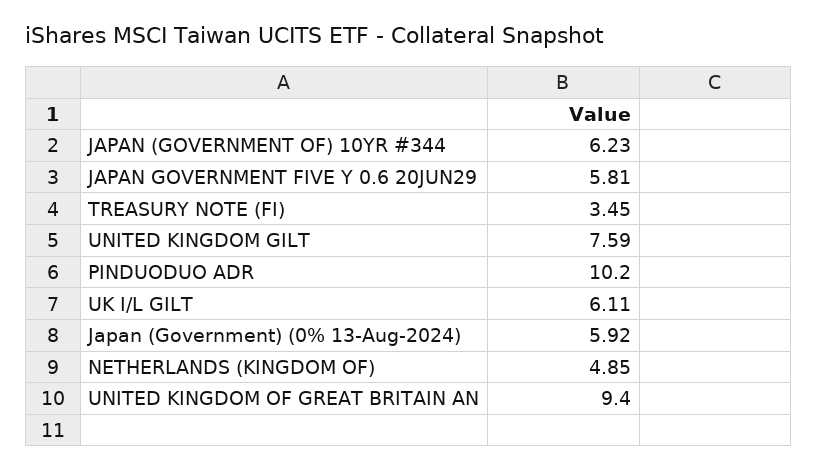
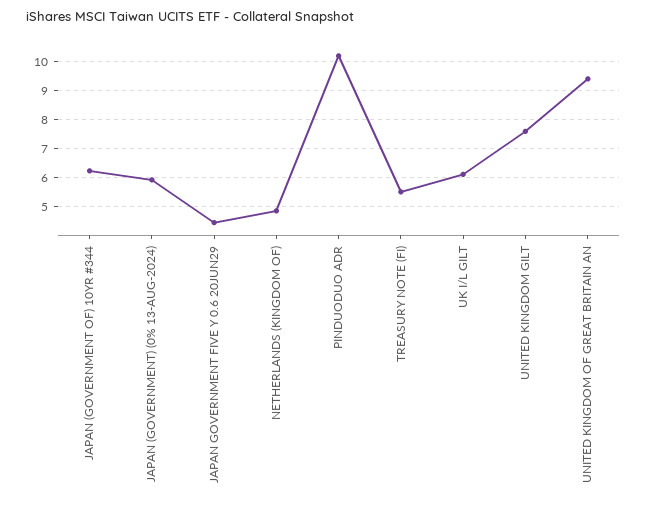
JAPAN GOVERNMENT FIVE Y 0.6 20JUN29: 5.81 -> 4.5
TREASURY NOTE (FI): 3.45 -> 5.5

